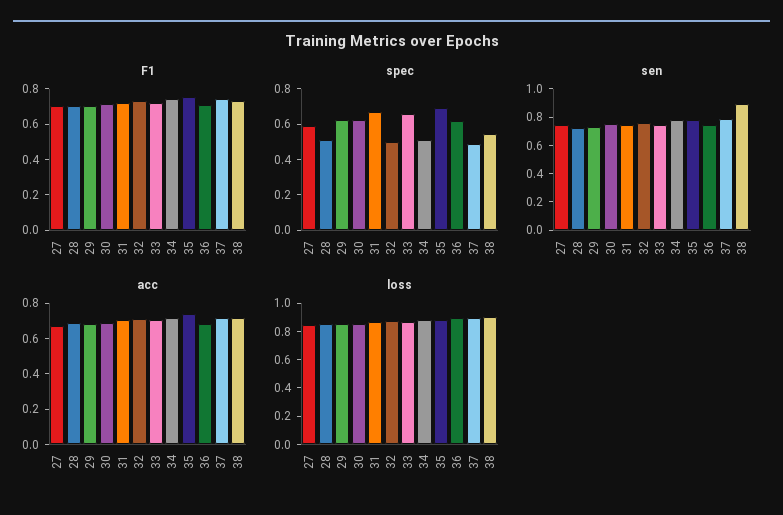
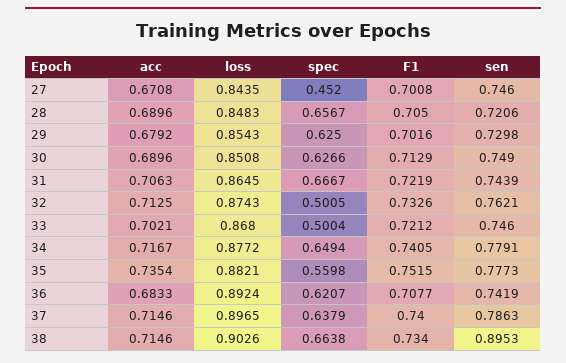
spec, 27: 0.6 -> 0.452
spec, 28: 0.5 -> 0.6567
spec, 33: 0.65 -> 0.5004
spec, 34: 0.5 -> 0.6494
spec, 35: 0.7 -> 0.5598
spec, 37: 0.5 -> 0.6379
spec, 38: 0.55 -> 0.6638

